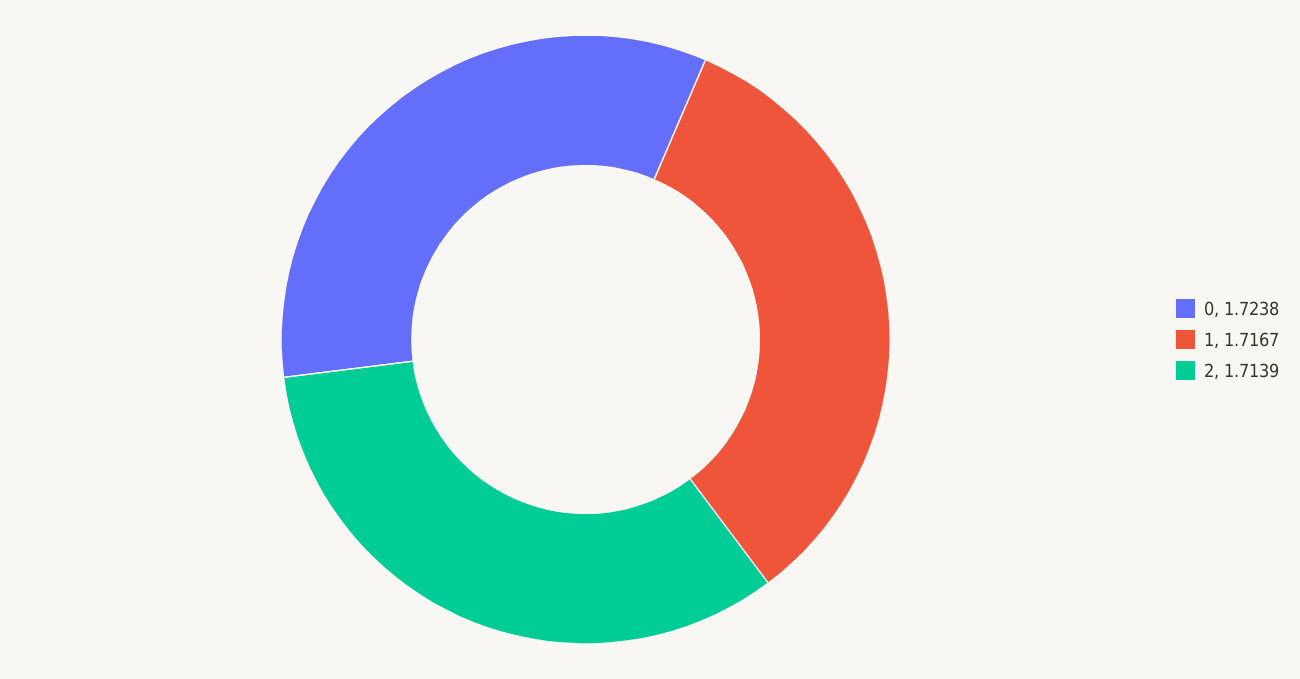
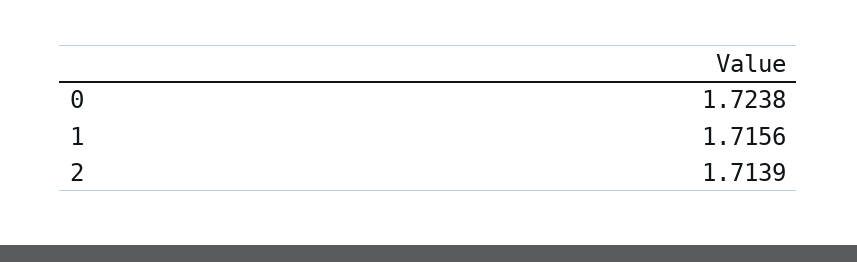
1: 1.7167 -> 1.7156

